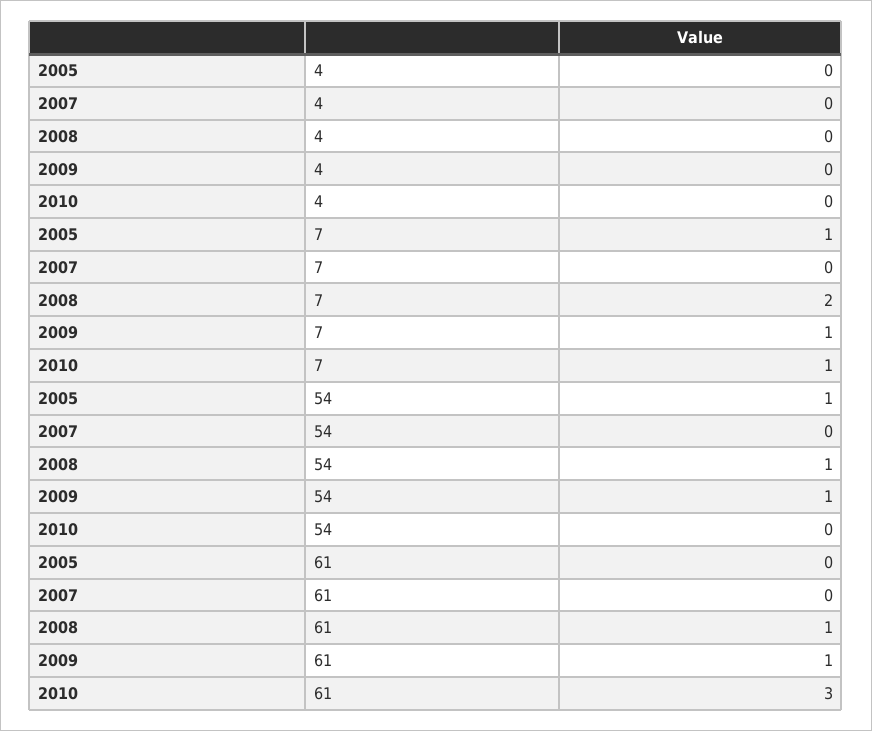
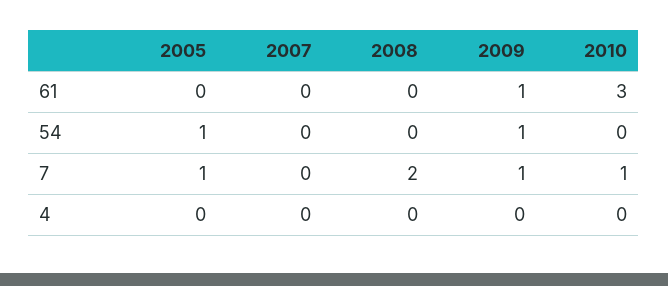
2008, 54: 1 -> 0
2008, 61: 1 -> 0

